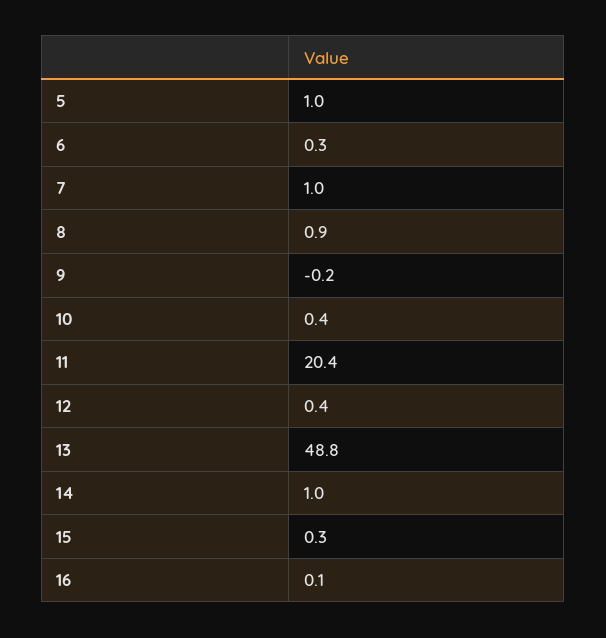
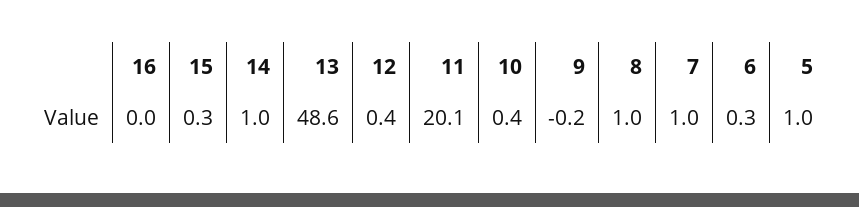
8: 0.9 -> 1
11: 20.4 -> 20.1
13: 48.8 -> 48.6
16: 0.1 -> 0

